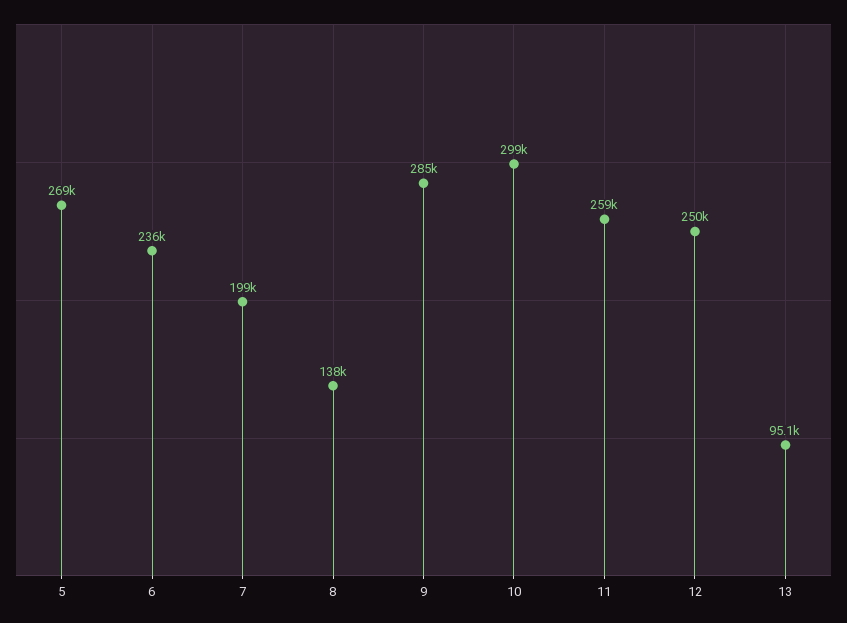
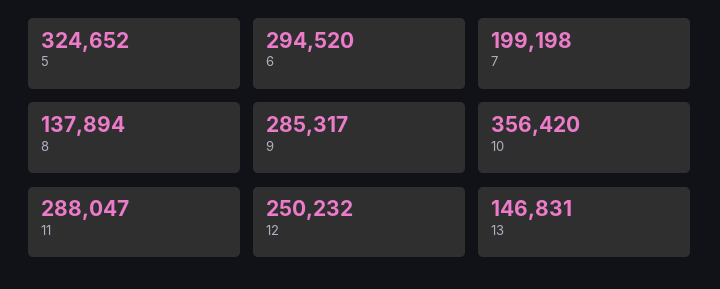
5: 269000 -> 324652
6: 236000 -> 294520
10: 299000 -> 356420
11: 259000 -> 288047
13: 95100 -> 146831

